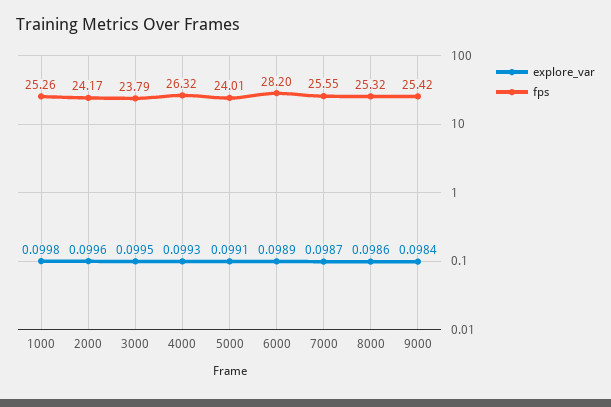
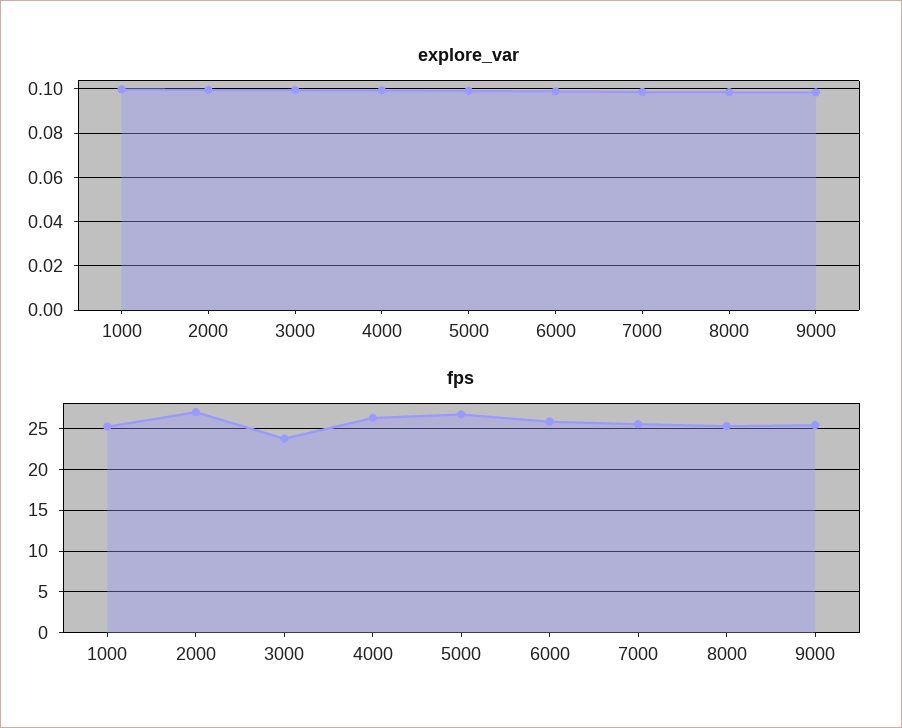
fps, 2000: 24.17 -> 27
fps, 5000: 24.01 -> 27
fps, 6000: 28.2 -> 26

